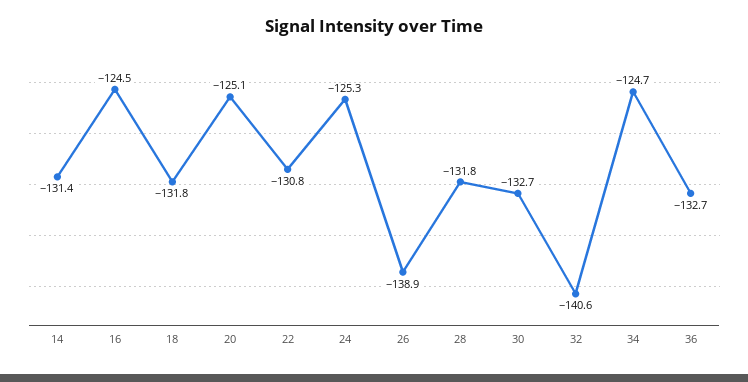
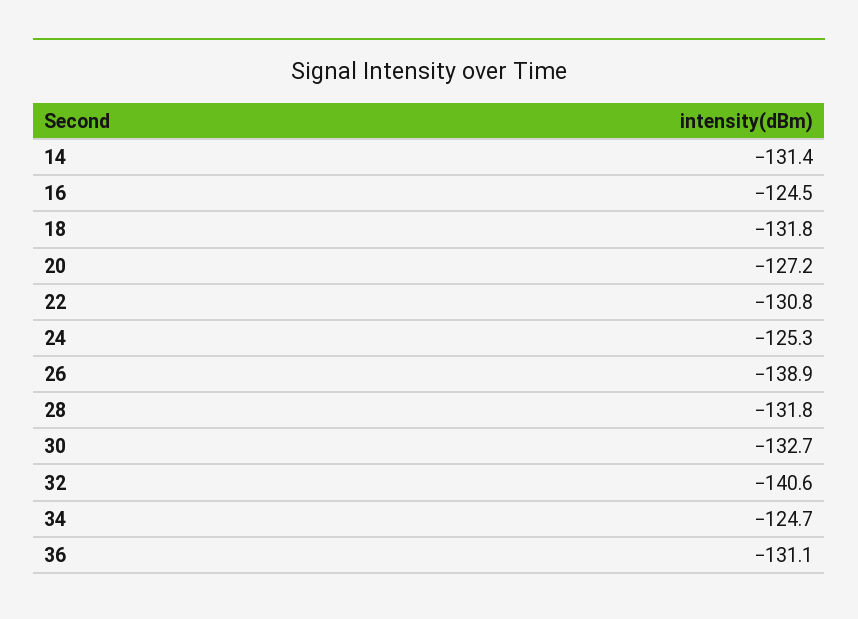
20: -125.1 -> -127.2
36: -132.7 -> -131.1

